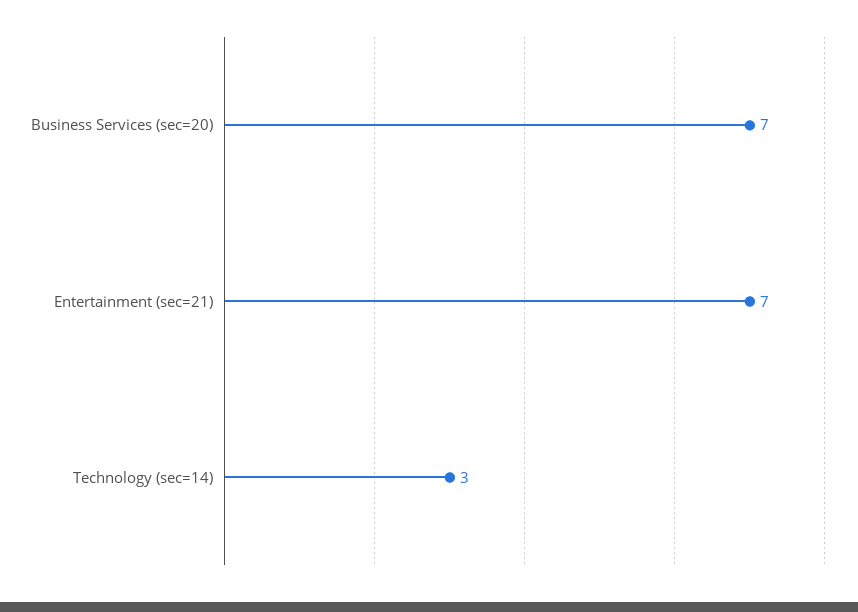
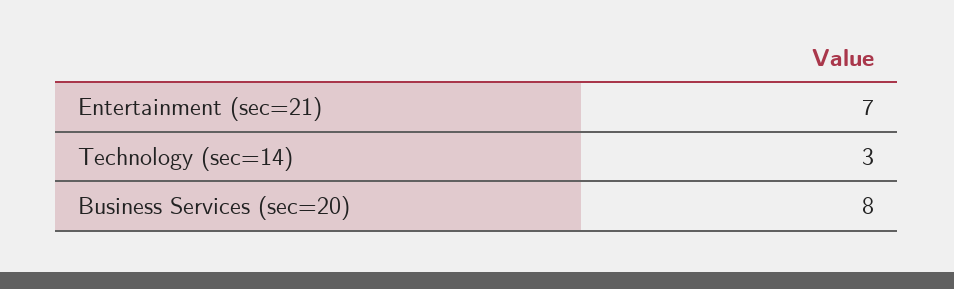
Business Services (sec=20): 7 -> 8

